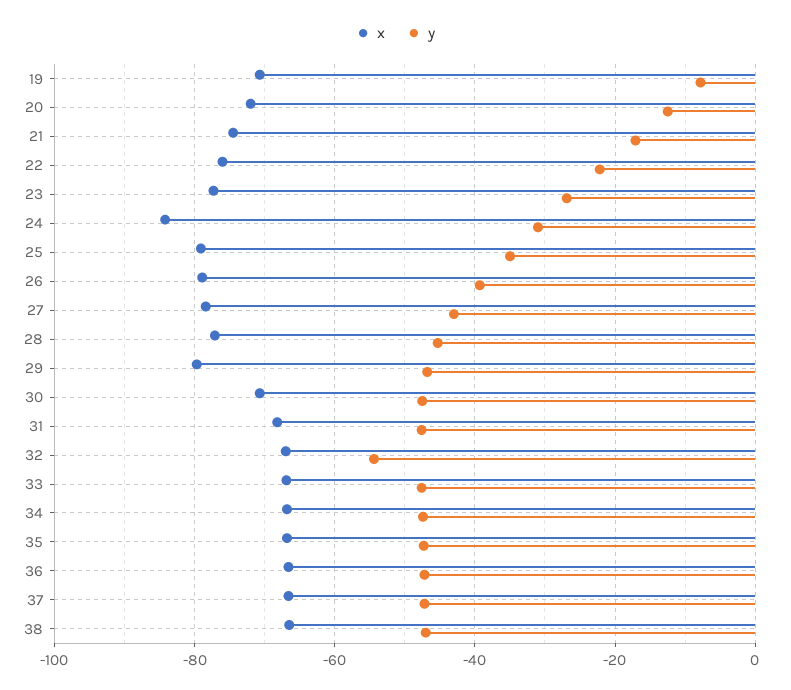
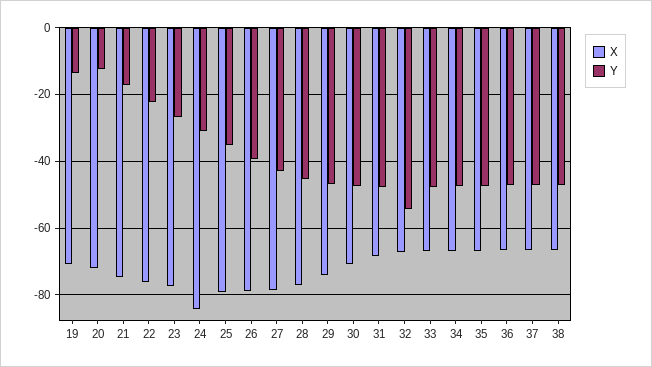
y, 19: -8 -> -14
x, 29: -80 -> -74

